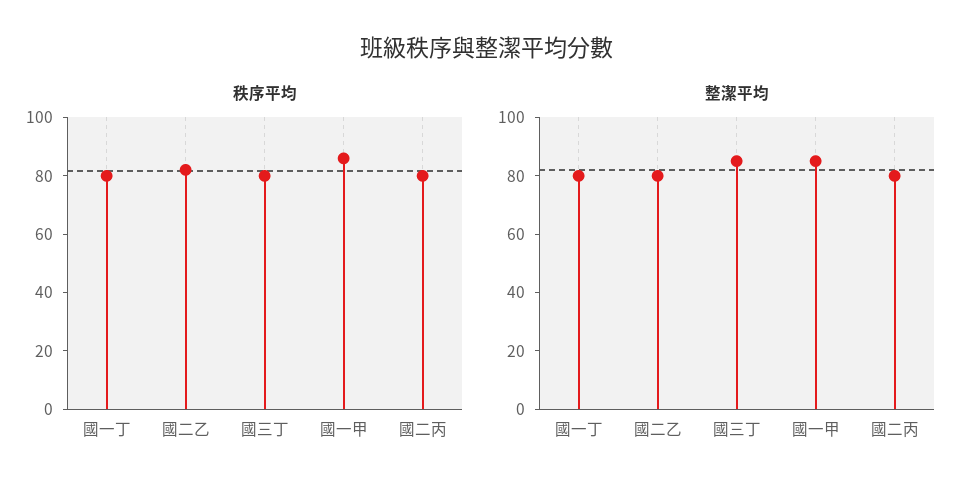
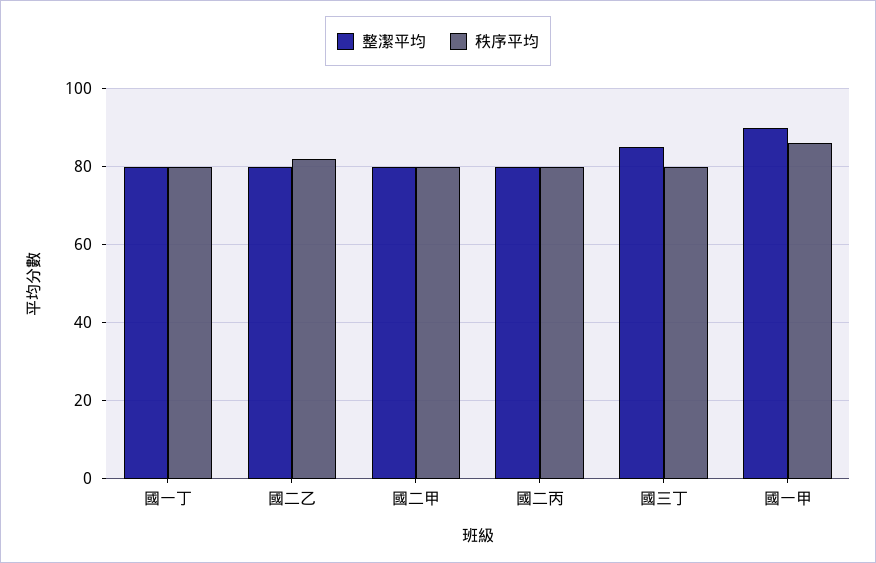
整潔平均, 國一甲: 85 -> 90
整潔平均, 國二甲: none -> 80
秩序平均, 國二甲: none -> 80

